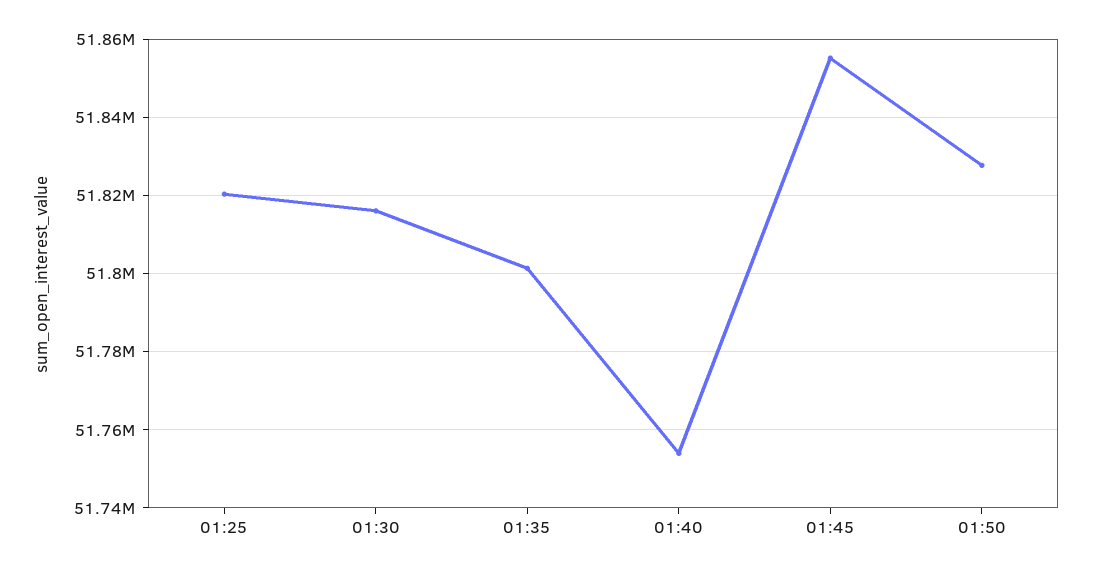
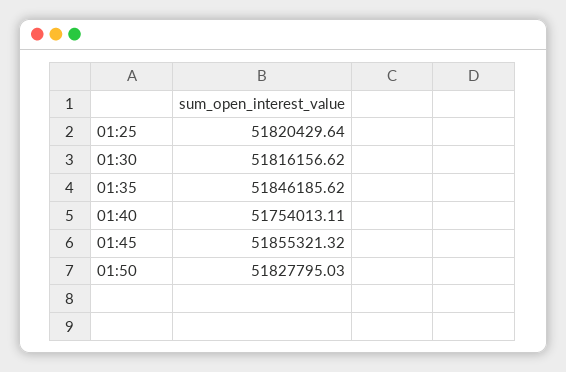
01:35: 51802000 -> 51846185.62

